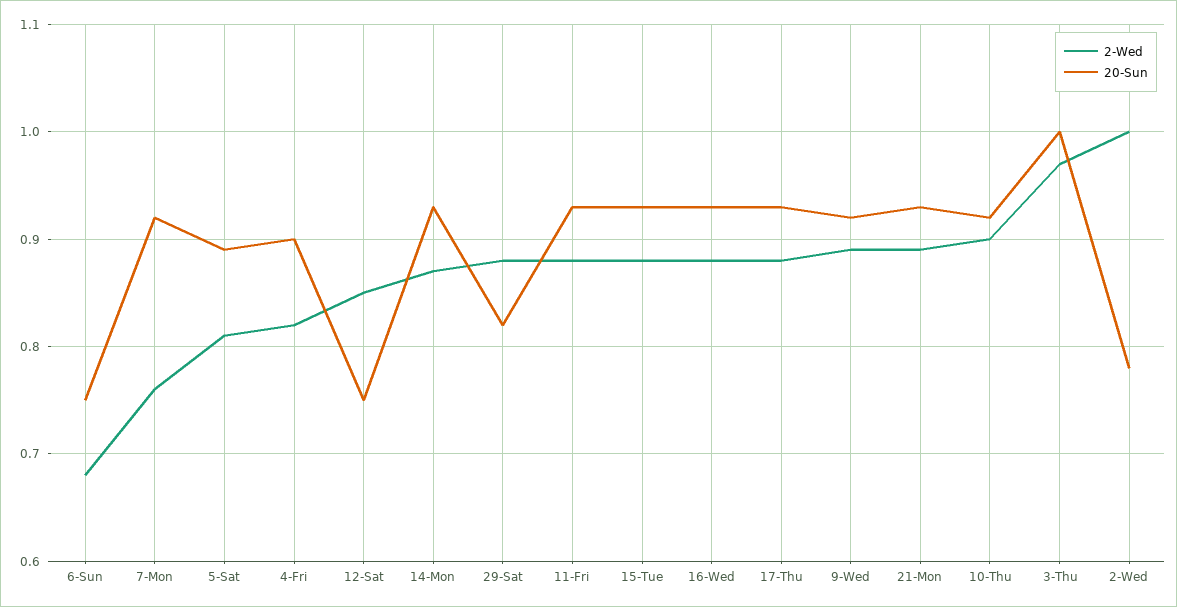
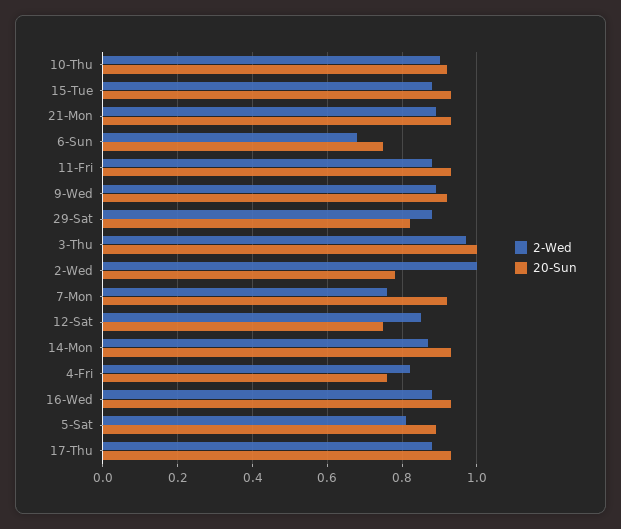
20-Sun, 4-Fri: 0.9 -> 0.75

